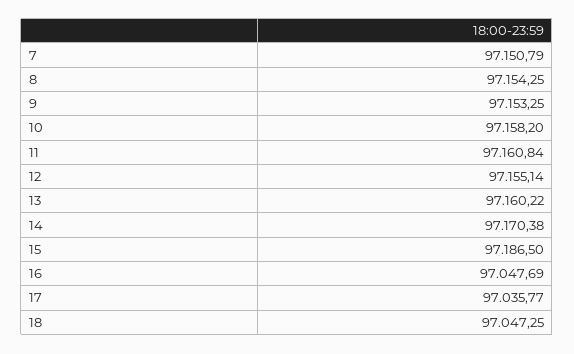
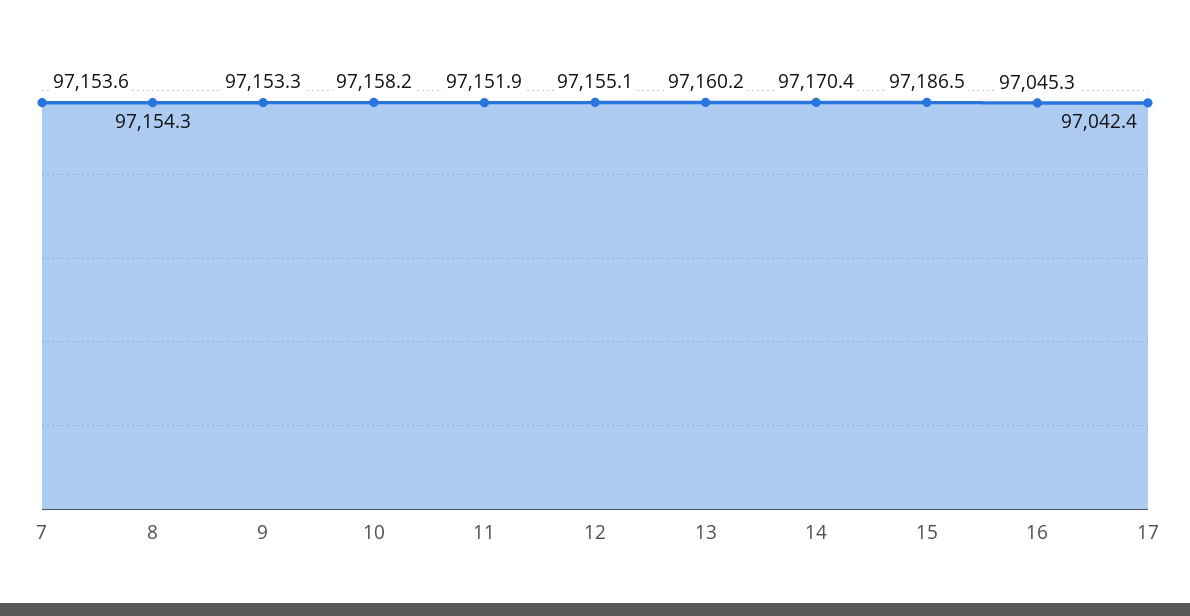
7: 97150.79 -> 97153.6
11: 97160.84 -> 97151.9
16: 97047.69 -> 97045.3
17: 97035.77 -> 97042.4
18: 97047.25 -> none

